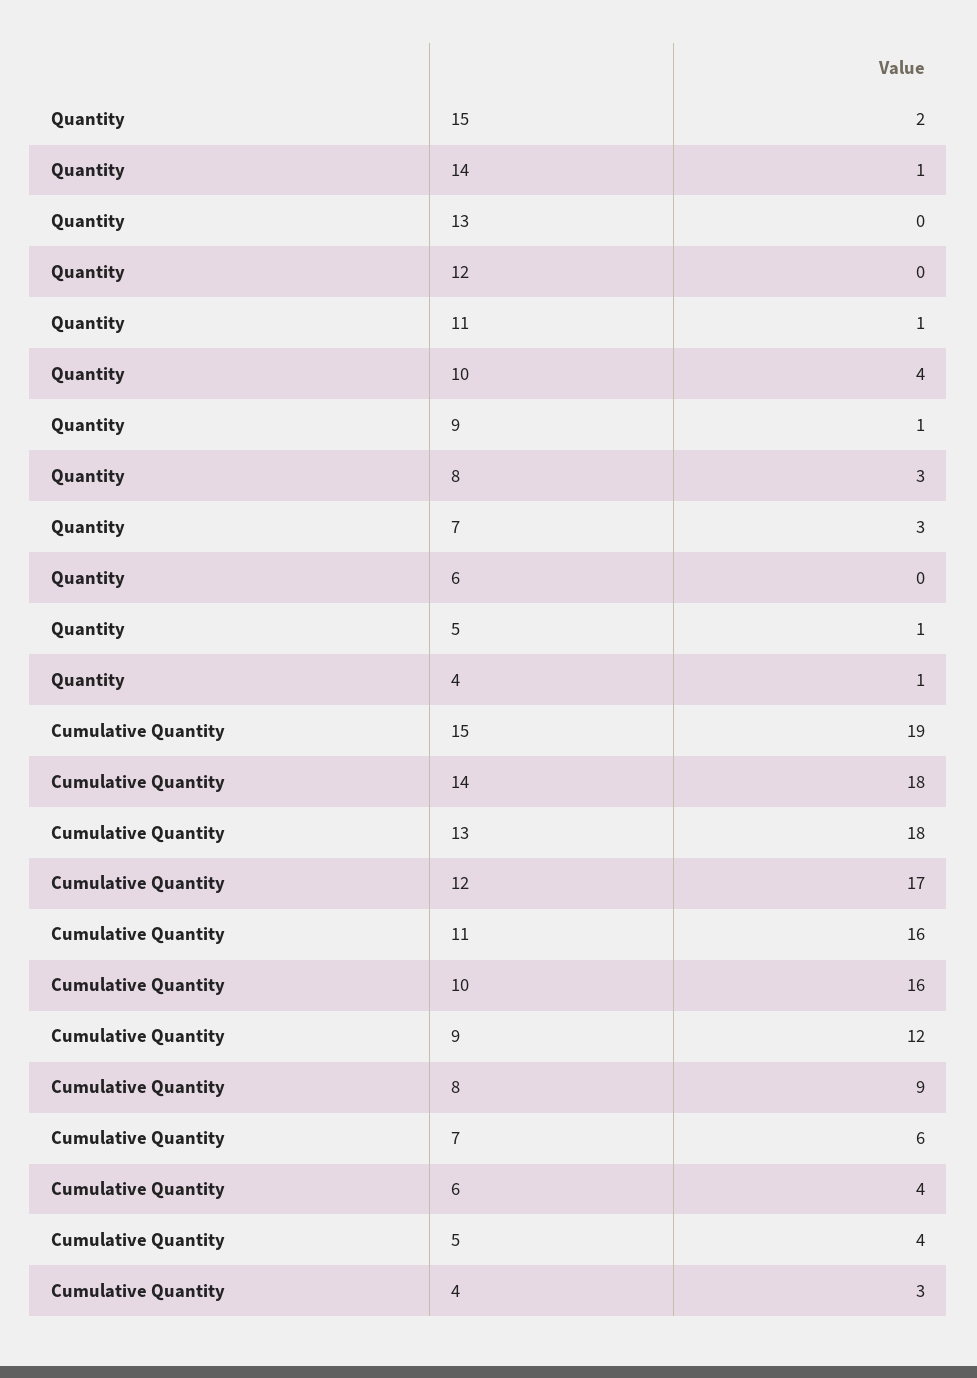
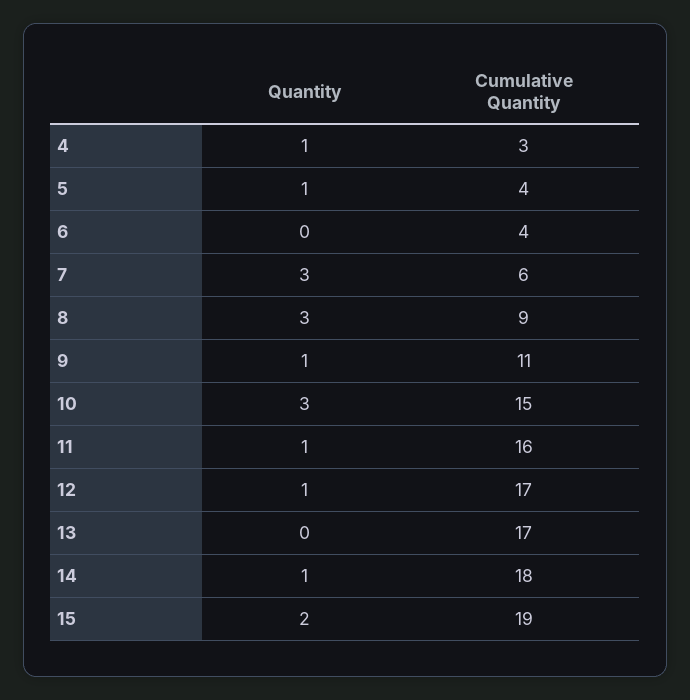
Quantity, 12: 0 -> 1
Quantity, 10: 4 -> 3
Cumulative Quantity, 13: 18 -> 17
Cumulative Quantity, 10: 16 -> 15
Cumulative Quantity, 9: 12 -> 11

